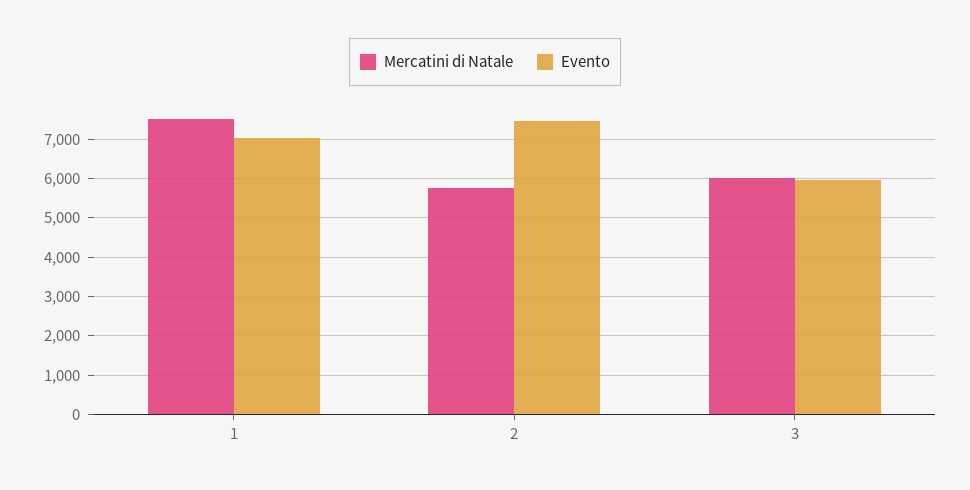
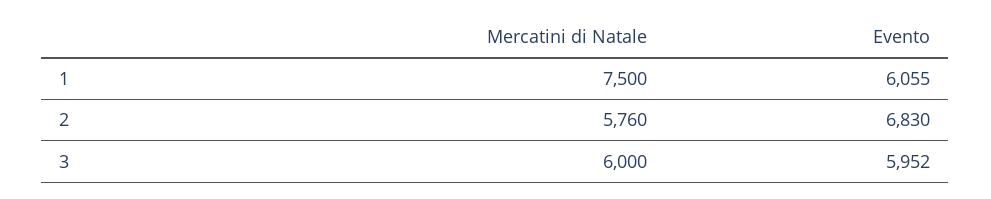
Evento, 1: 7000 -> 6055
Evento, 2: 7400 -> 6830

